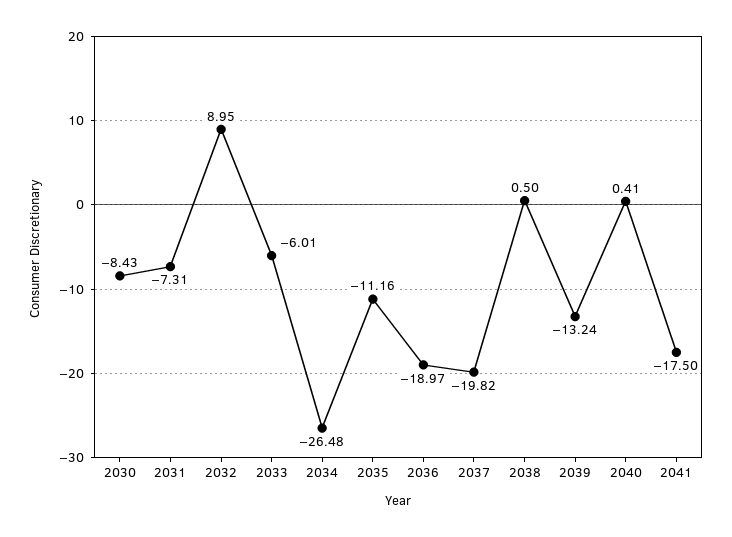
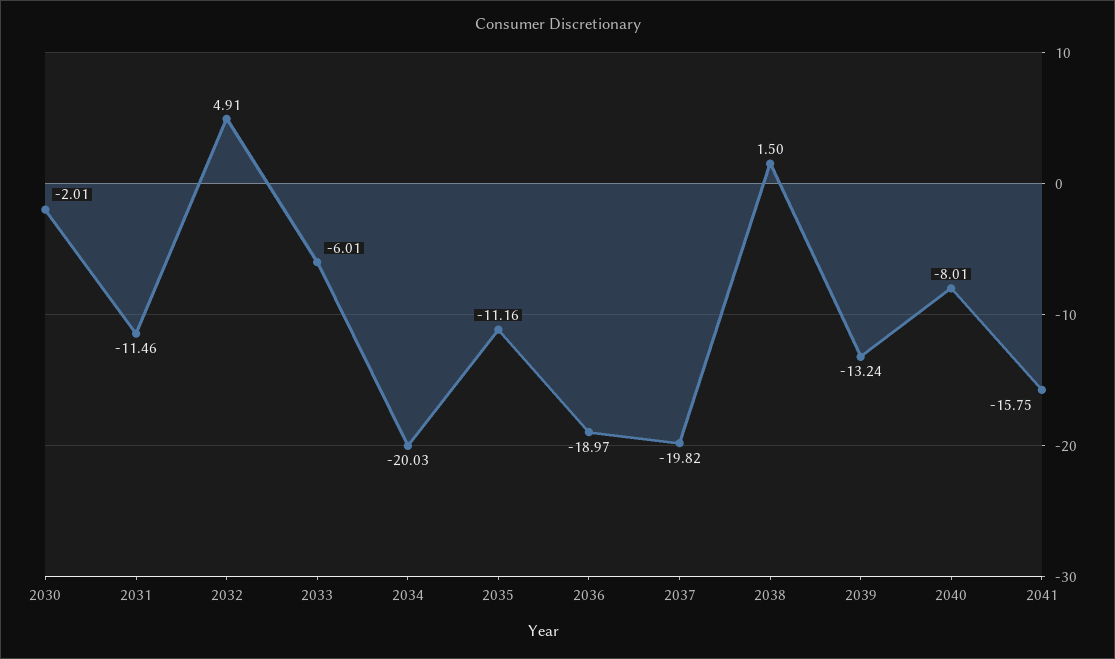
2030: -8.43 -> -2.01
2031: -7.31 -> -11.46
2032: 8.95 -> 4.91
2034: -26.48 -> -20.03
2038: 0.5 -> 1.5
2040: 0.41 -> -8.01
2041: -17.5 -> -15.75

